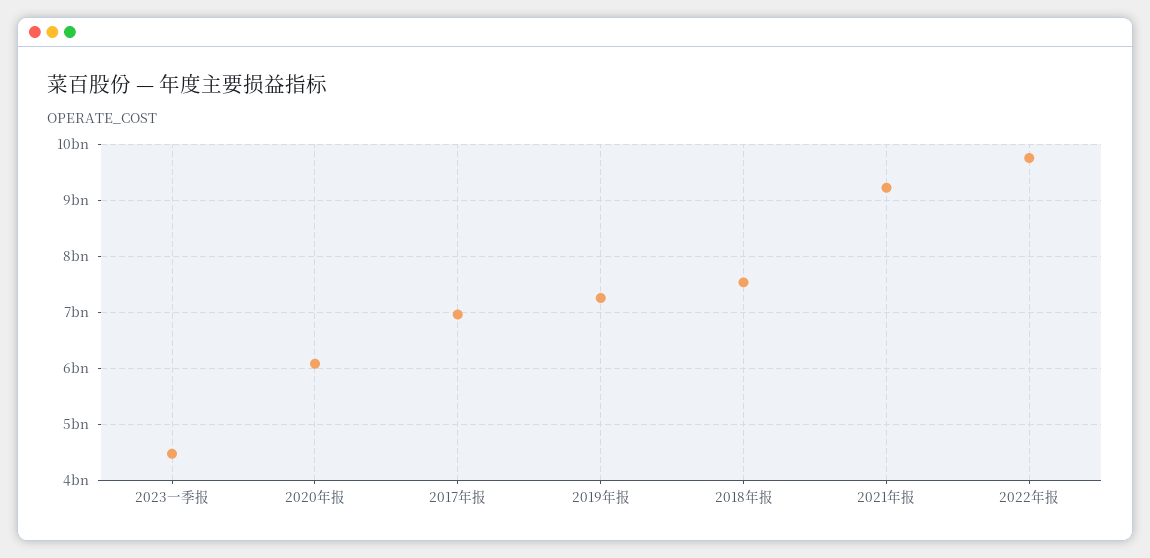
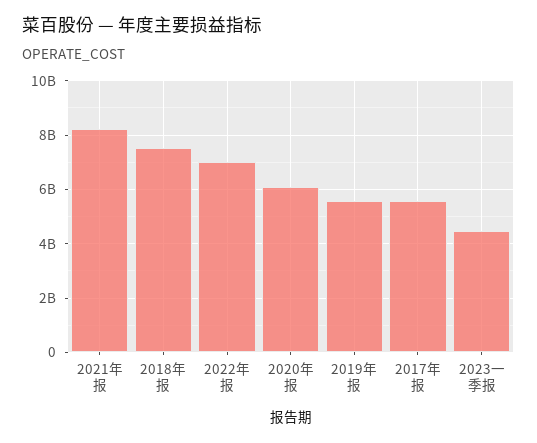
2017年报: 7000000000 -> 5500000000
2019年报: 7200000000 -> 5500000000
2021年报: 9200000000 -> 8250000000
2022年报: 9800000000 -> 7000000000

